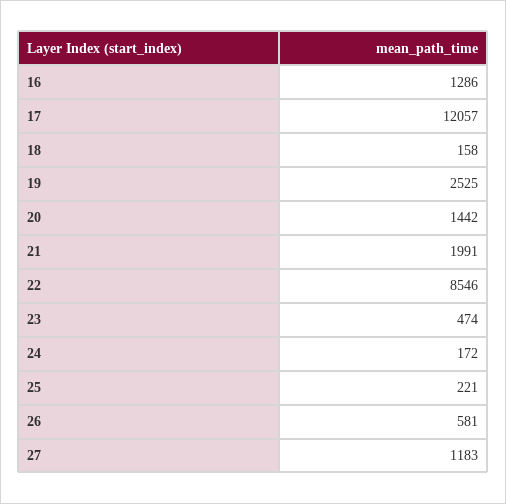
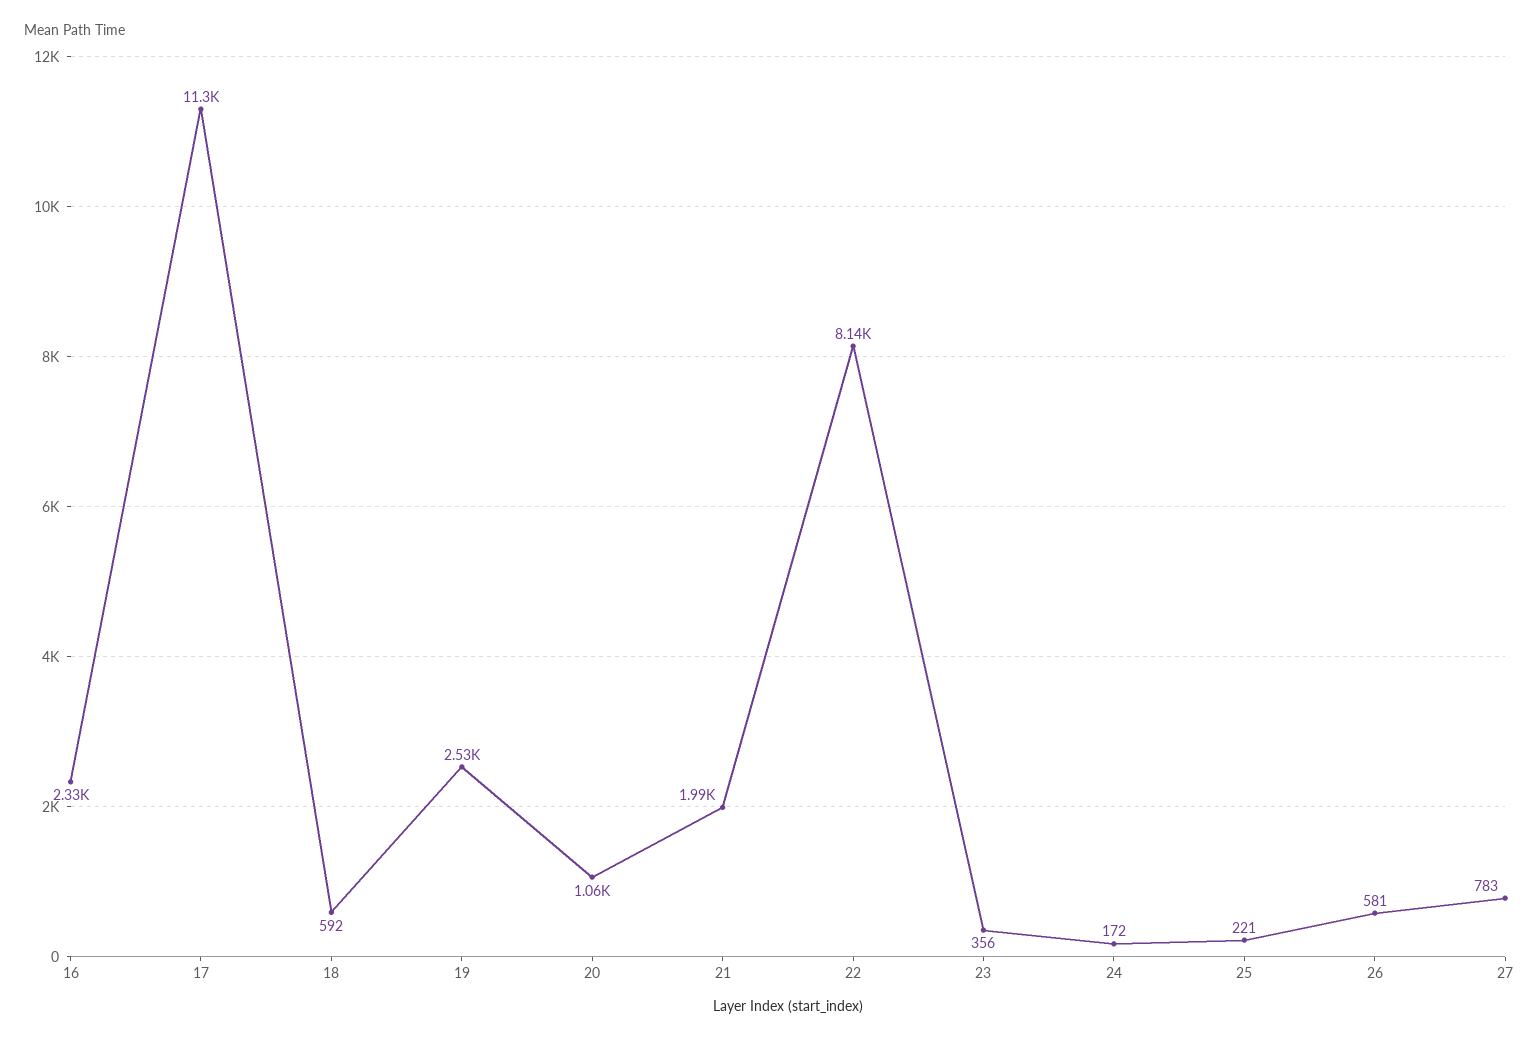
16: 1286 -> 2330
17: 12057 -> 11300
18: 158 -> 592
20: 1442 -> 1060
22: 8546 -> 8140
23: 474 -> 356
27: 1183 -> 783

